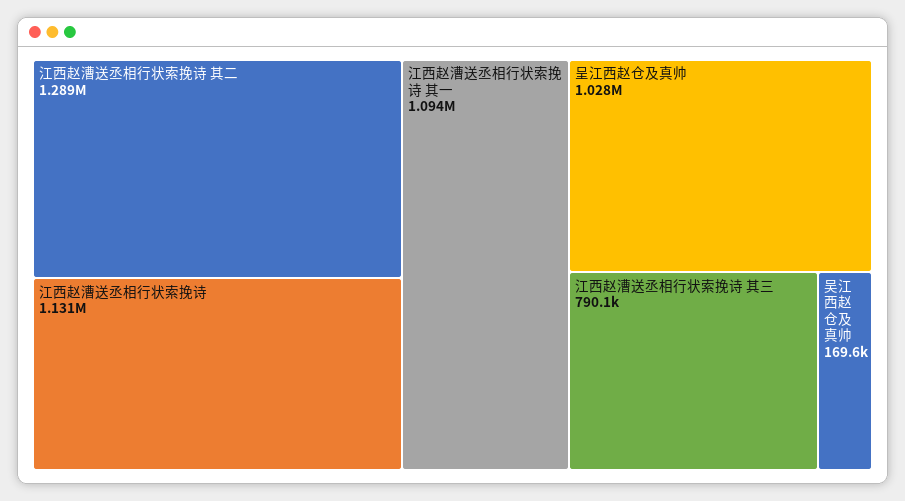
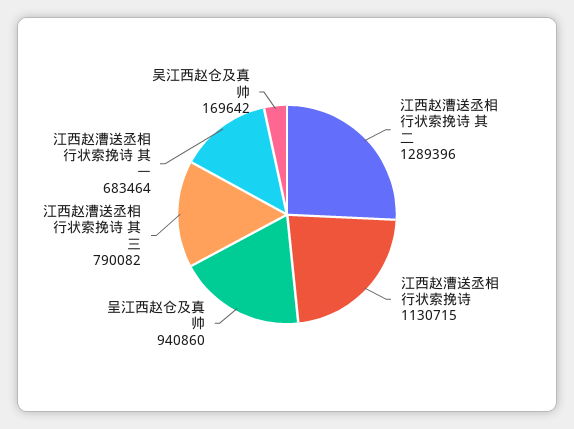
江西赵漕送丞相行状索挽诗 其一: 1094000 -> 683464
呈江西赵仓及真帅: 1028000 -> 940860

